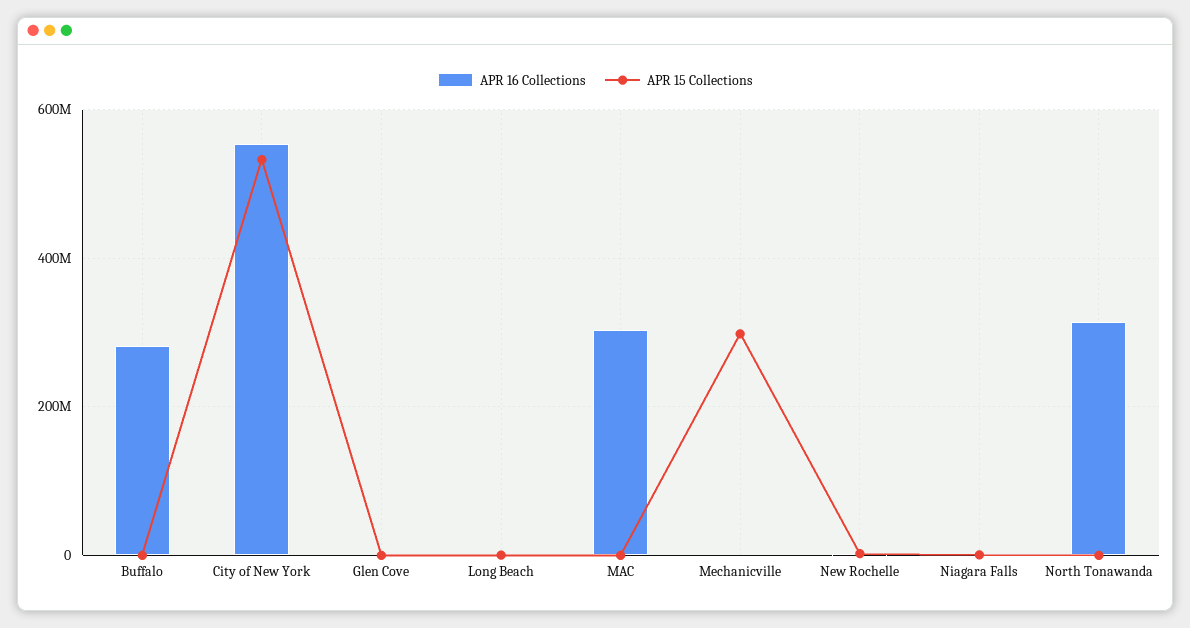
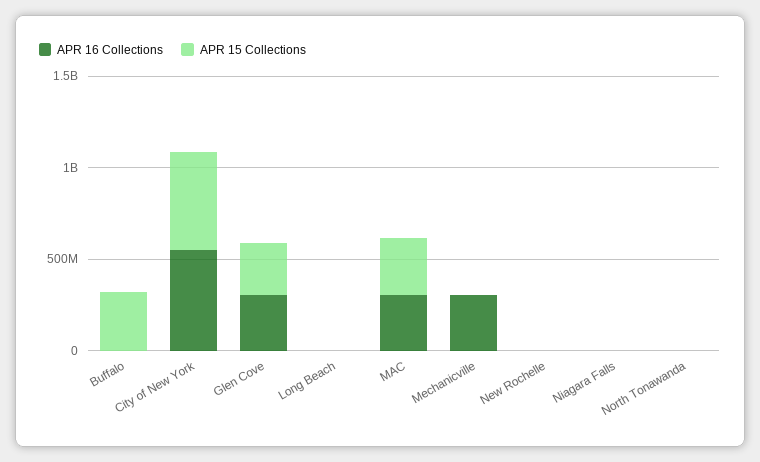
APR 16 Collections, Buffalo: 280000000 -> 0
APR 15 Collections, Buffalo: 0 -> 300000000
APR 16 Collections, Glen Cove: 0 -> 300000000
APR 15 Collections, Glen Cove: 0 -> 300000000
APR 15 Collections, MAC: 0 -> 300000000
APR 16 Collections, Mechanicville: 0 -> 300000000
APR 15 Collections, Mechanicville: 300000000 -> 0
APR 16 Collections, North Tonawanda: 320000000 -> 0

